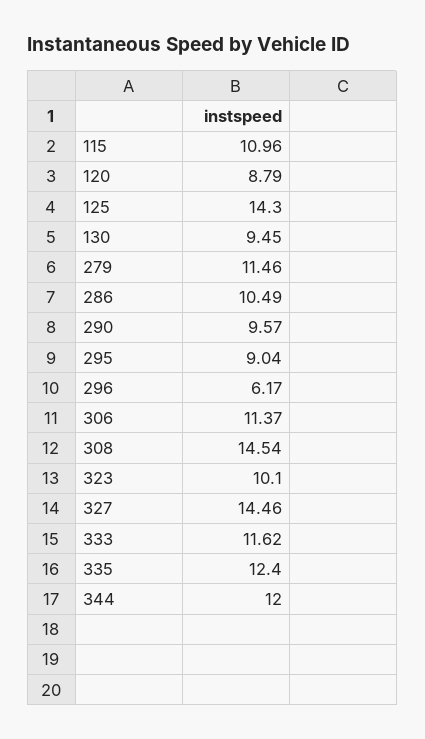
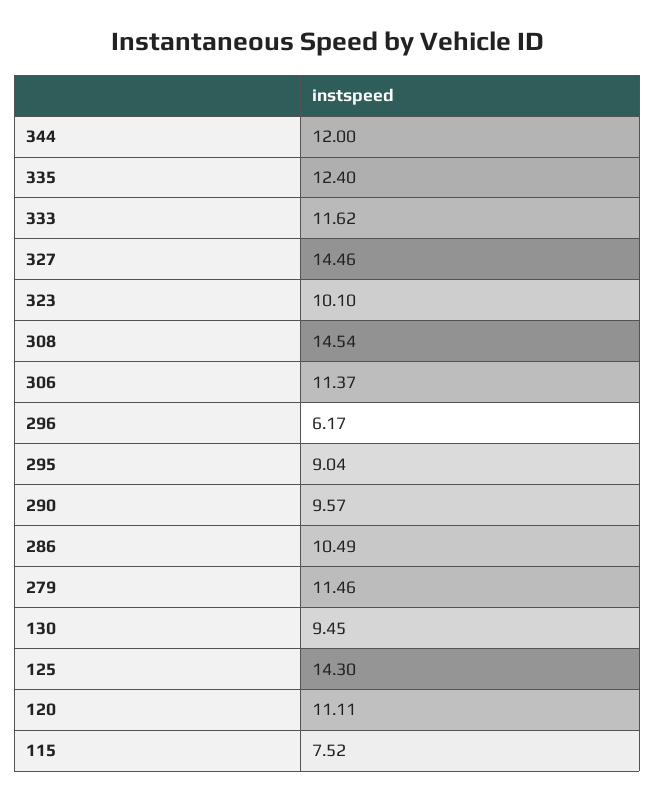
115: 10.96 -> 7.52
120: 8.79 -> 11.11

